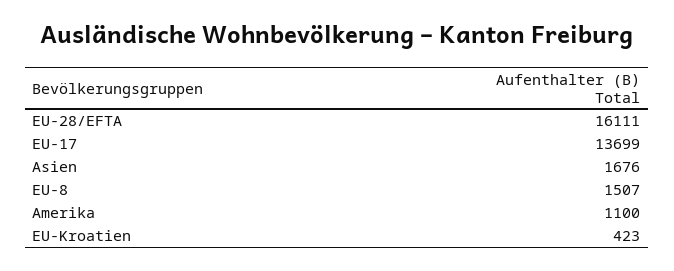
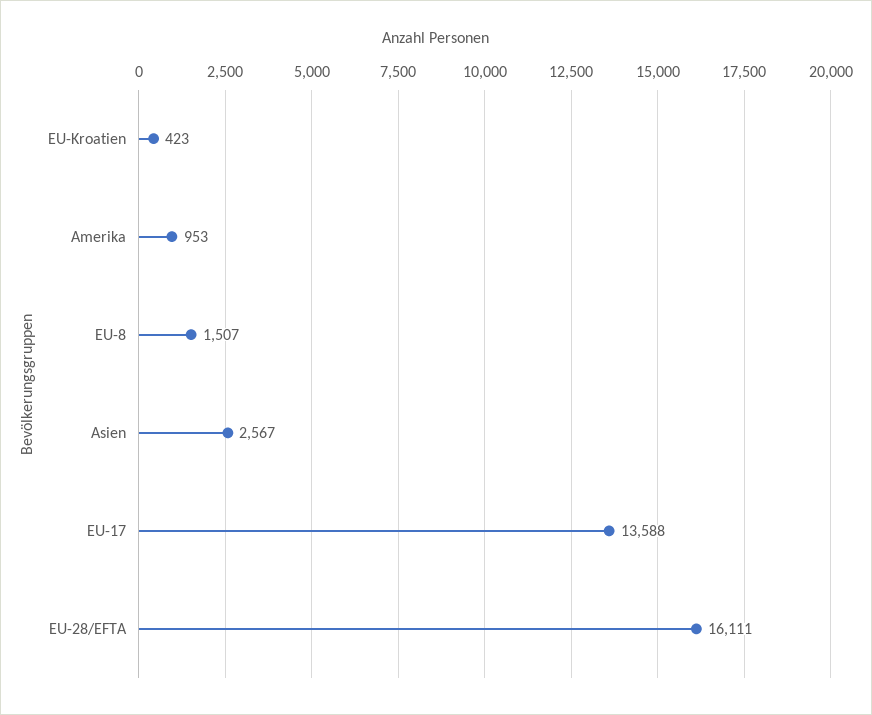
EU-17: 13699 -> 13588
Asien: 1676 -> 2567
Amerika: 1100 -> 953

